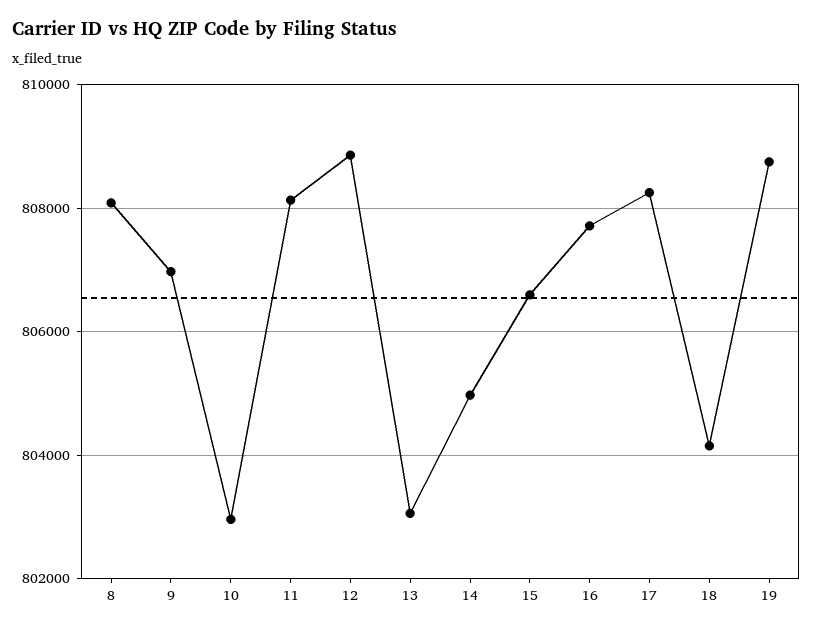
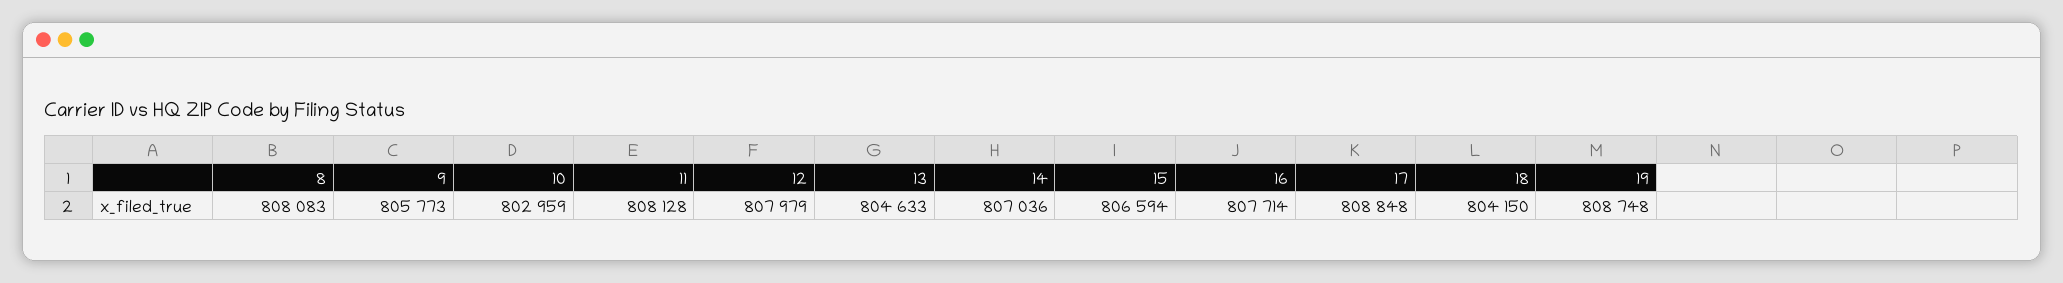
9: 807000 -> 805773
12: 808800 -> 807979
13: 803000 -> 804633
14: 805000 -> 807036
17: 808200 -> 808848

